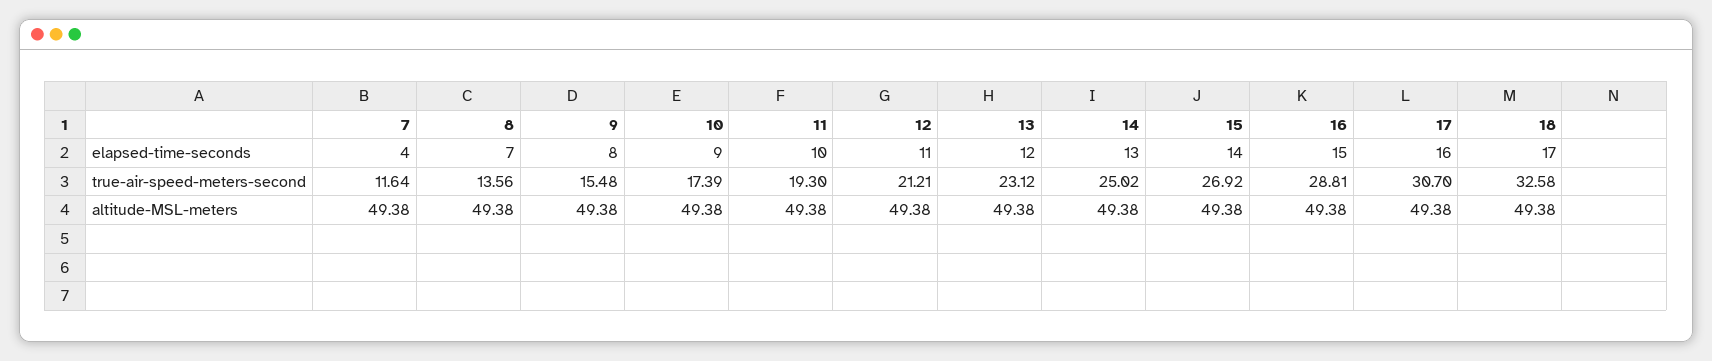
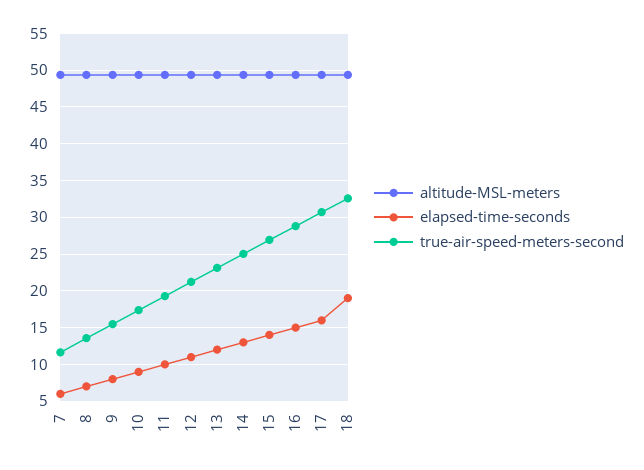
elapsed-time-seconds, 7: 4 -> 6
elapsed-time-seconds, 18: 17 -> 19

